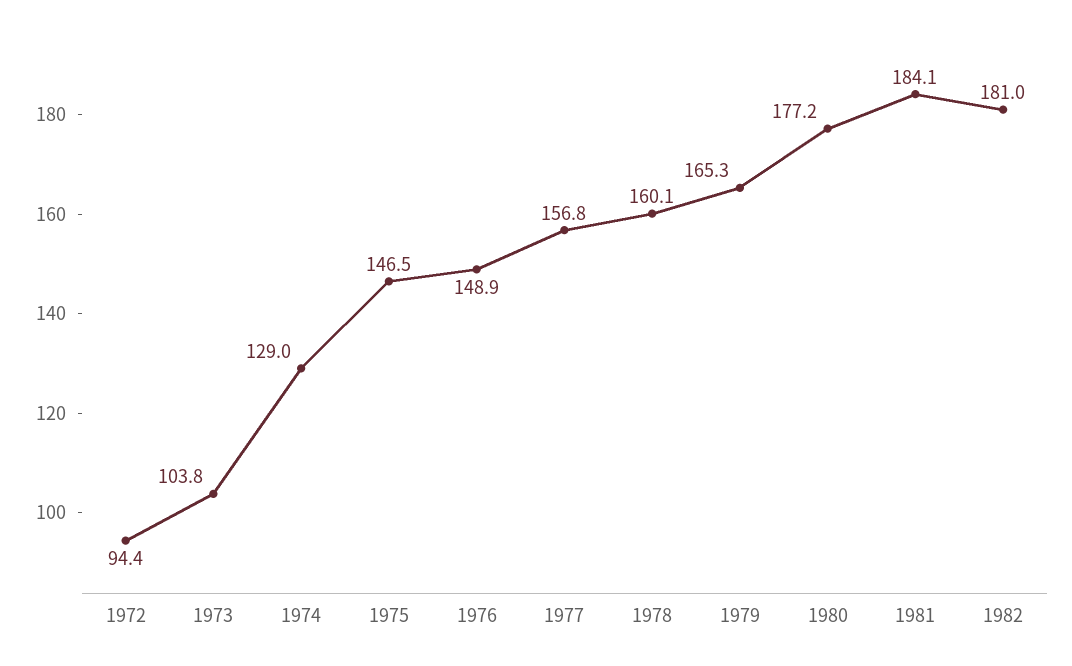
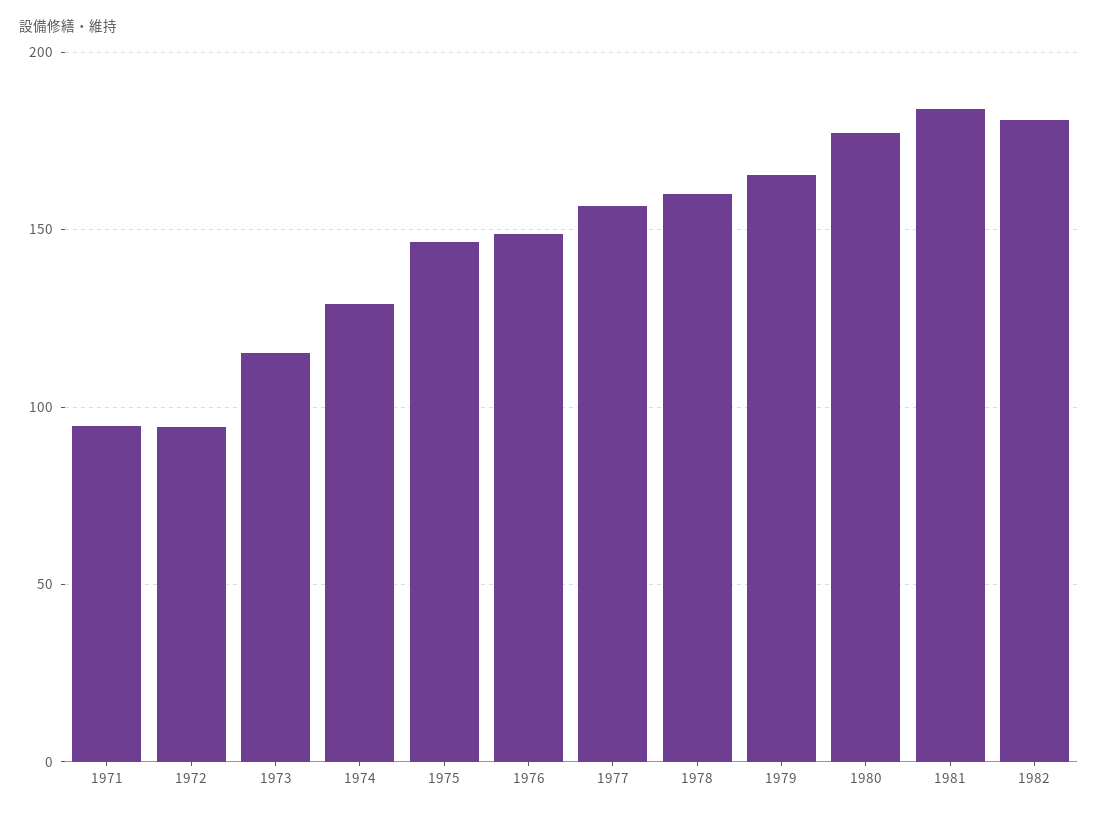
1973: 103.8 -> 115
1971: none -> 95

